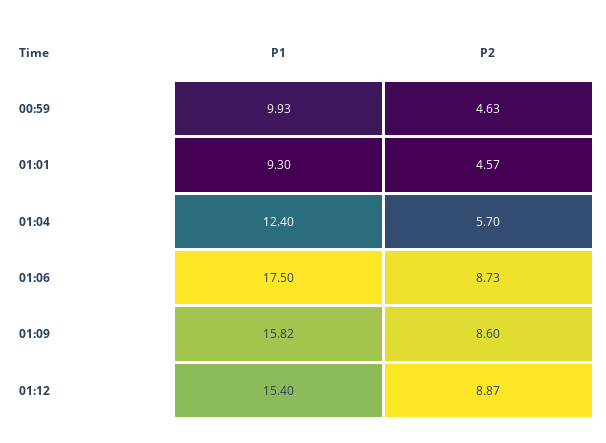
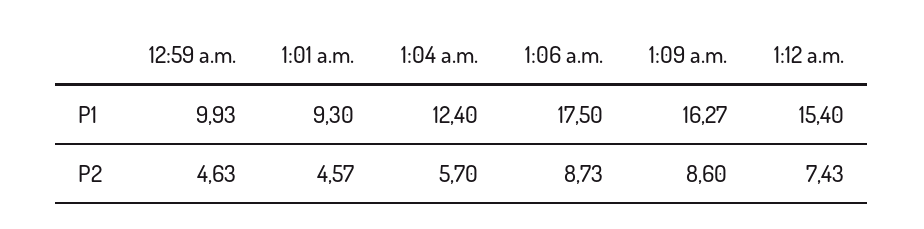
P1, 01:09: 15.82 -> 16.27
P2, 01:12: 8.87 -> 7.43

